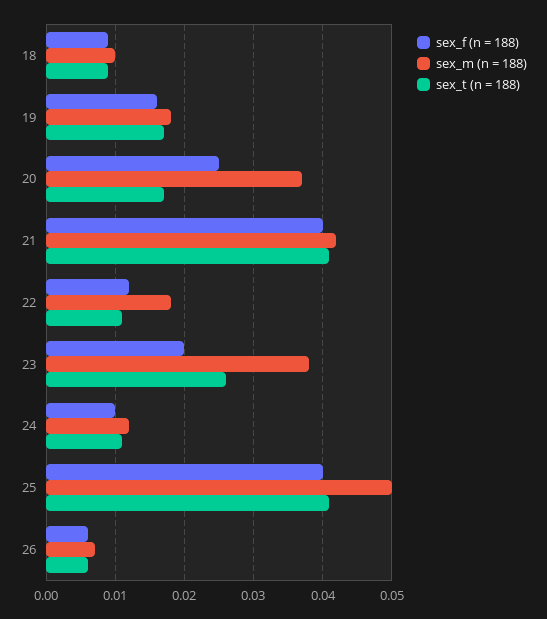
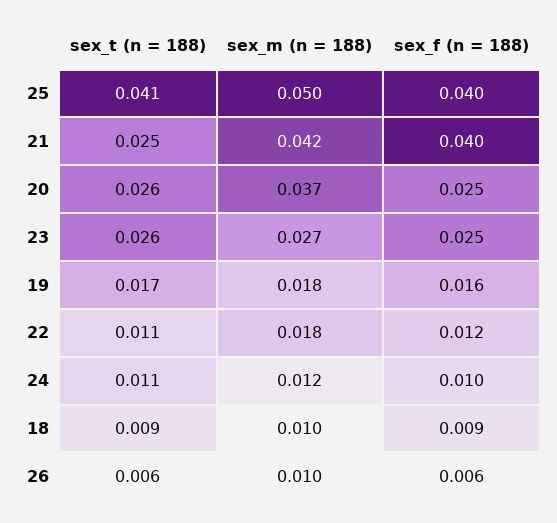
sex_t (n = 188), 20: 0.017 -> 0.026
sex_t (n = 188), 21: 0.041 -> 0.025
sex_f (n = 188), 23: 0.02 -> 0.025
sex_m (n = 188), 23: 0.038 -> 0.027
sex_m (n = 188), 26: 0.007 -> 0.01

